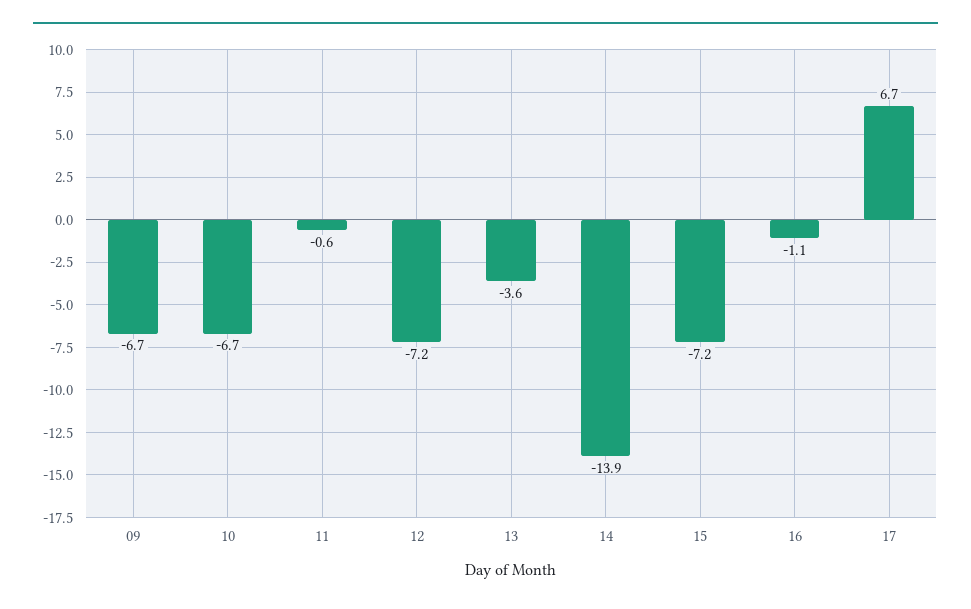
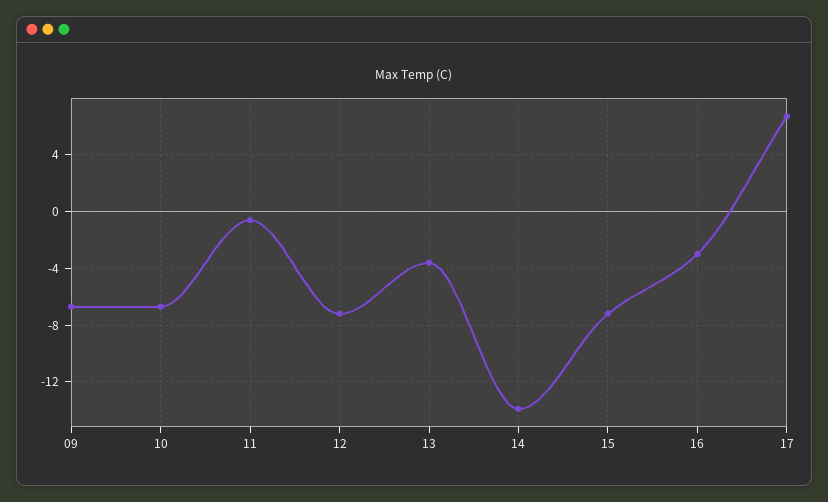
16: -1.1 -> -3

